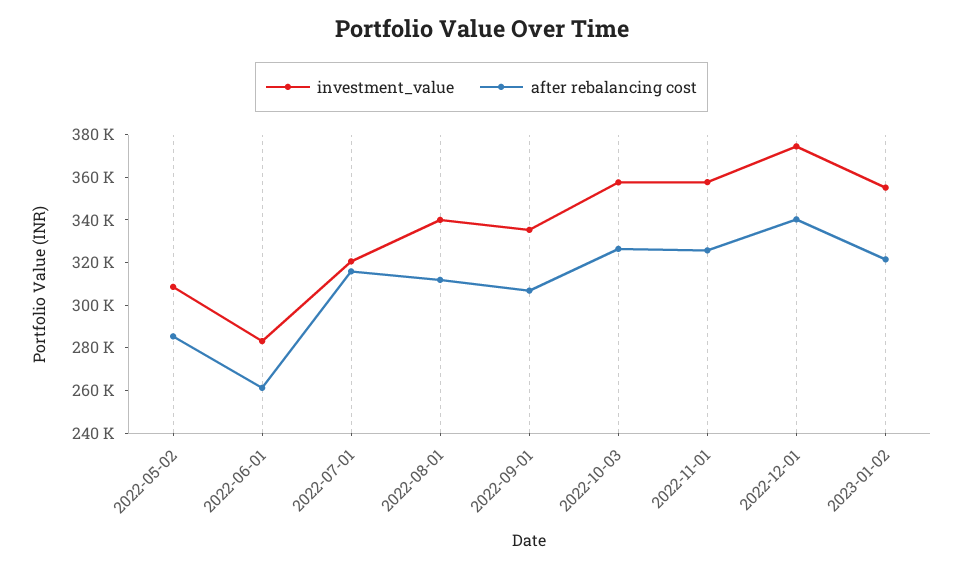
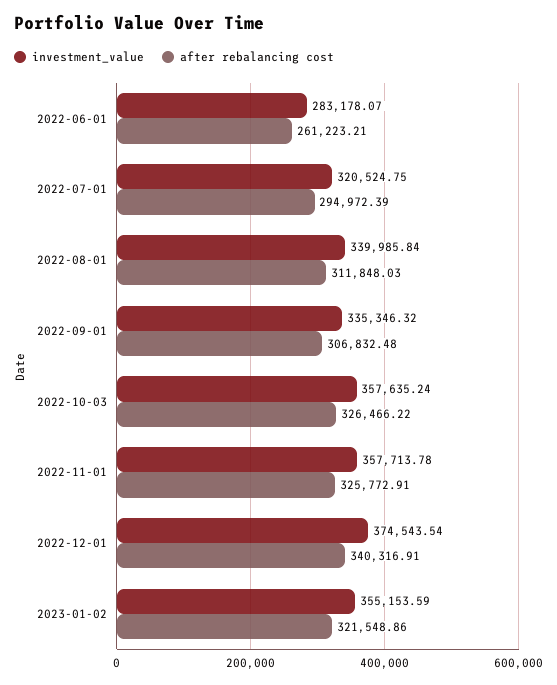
investment_value, 2022-05-02: 310000 -> none
after rebalancing cost, 2022-05-02: 285000 -> none
after rebalancing cost, 2022-07-01: 315000 -> 294972.39

